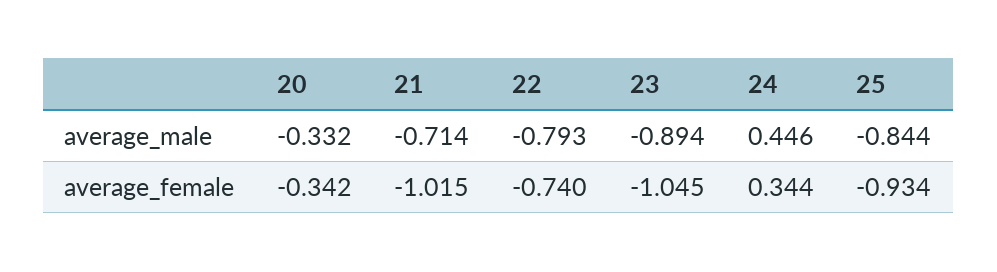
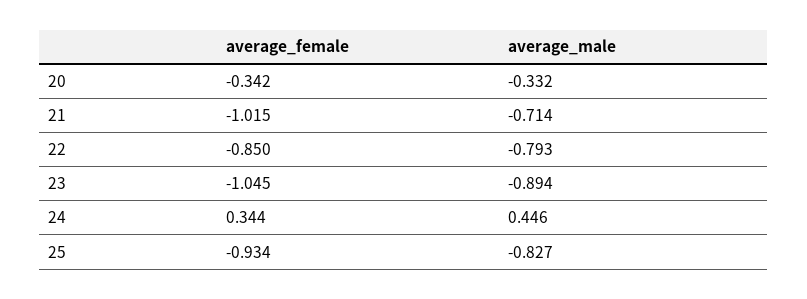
25, average_male: -0.844 -> -0.827
22, average_female: -0.74 -> -0.85

